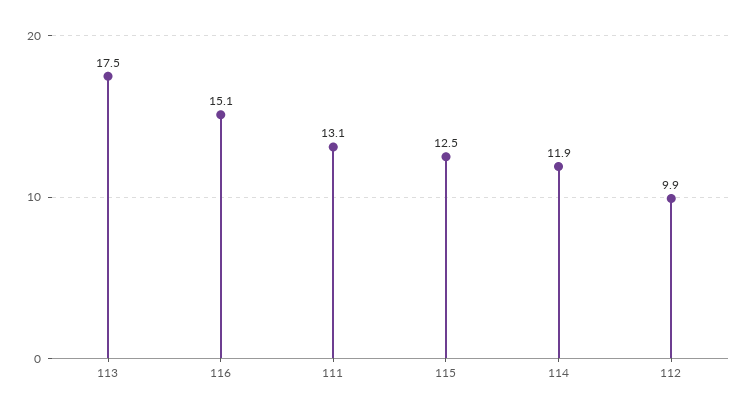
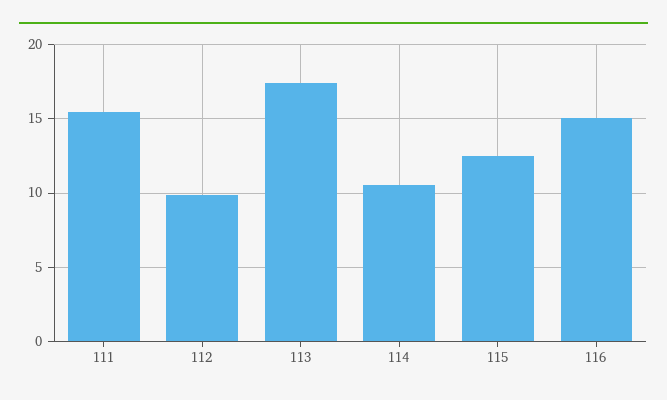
111: 13.1 -> 15.5
114: 11.9 -> 10.5

